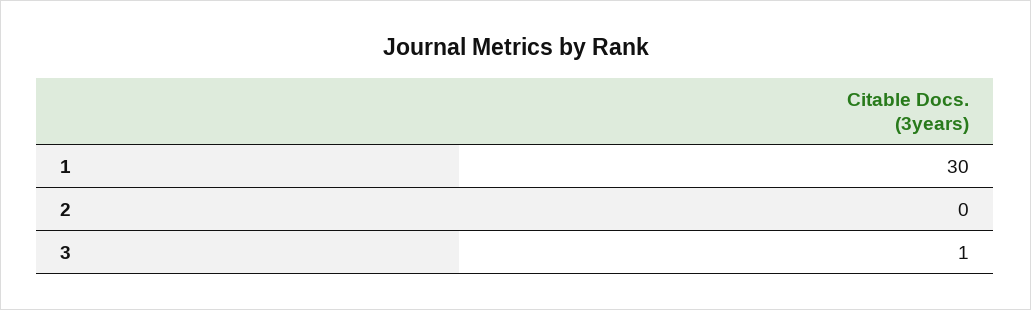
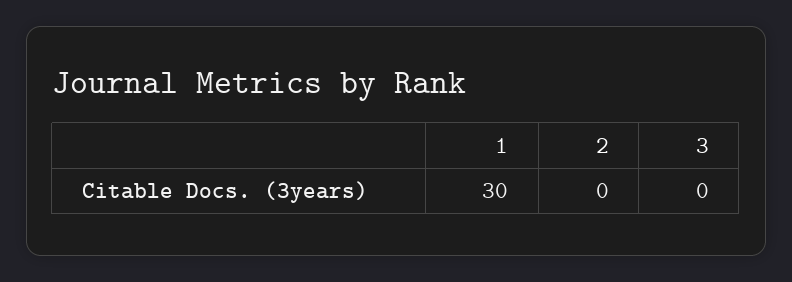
3: 1 -> 0

